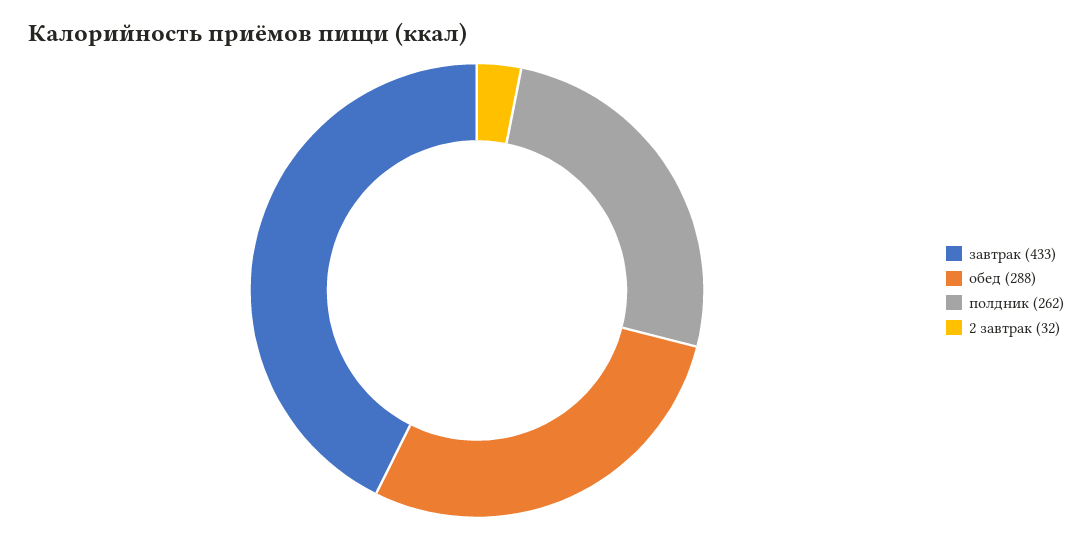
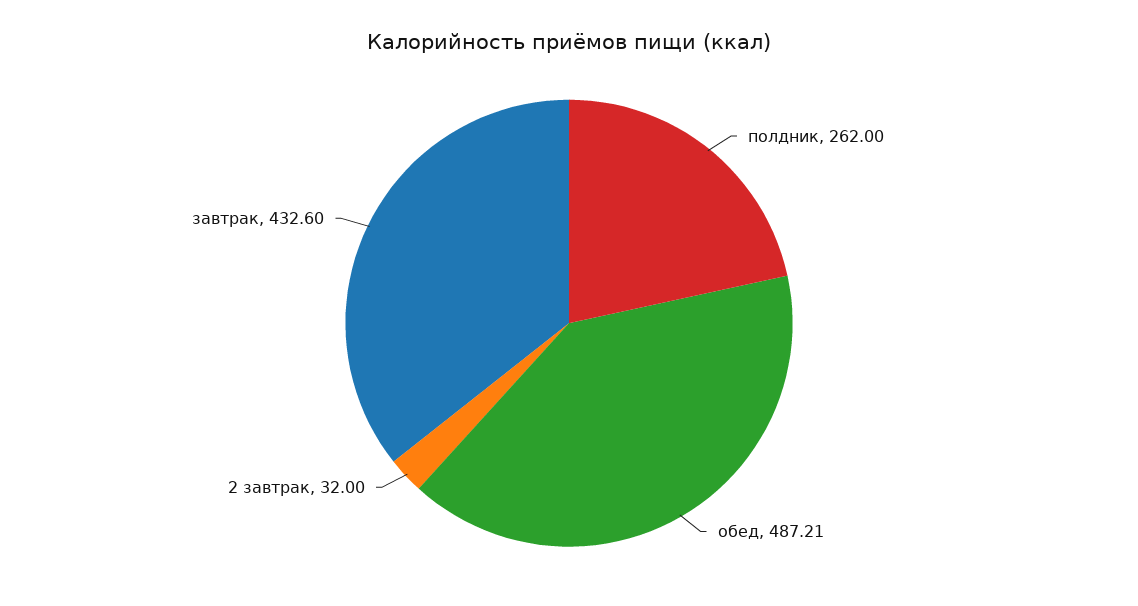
обед: 288 -> 487.21

